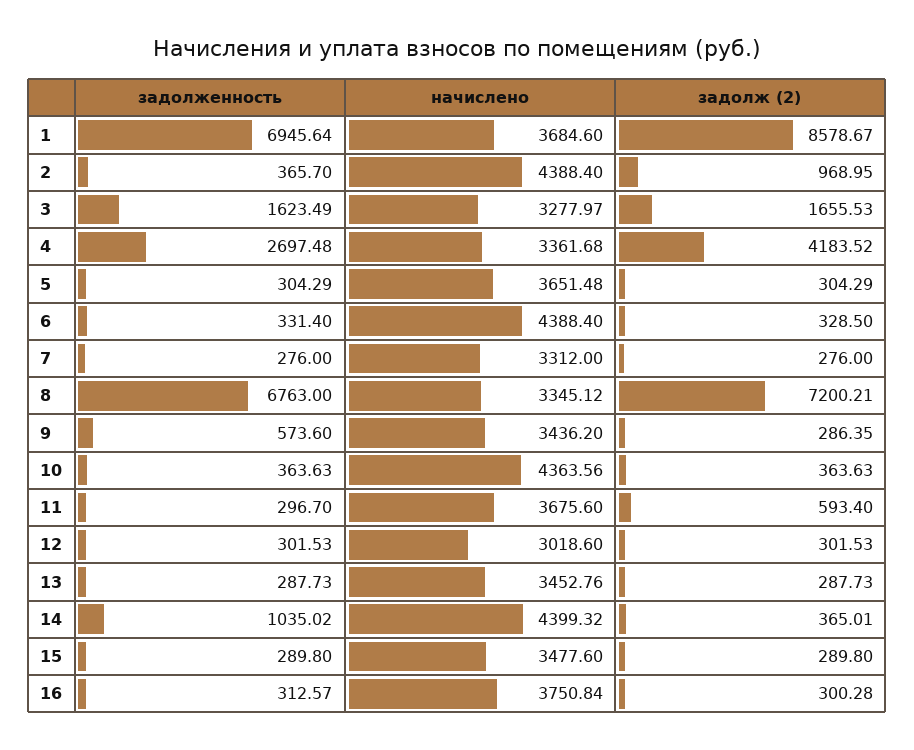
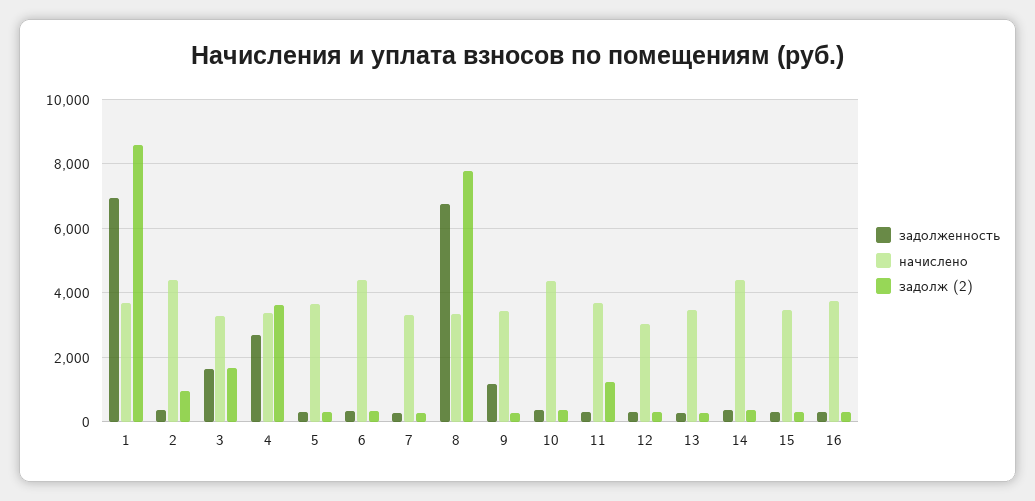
задолж (2), 4: 4183.52 -> 3600
задолж (2), 8: 7200.21 -> 7800
задолженность, 9: 573.6 -> 1200
задолж (2), 11: 593.4 -> 1200
задолженность, 14: 1035.02 -> 400

